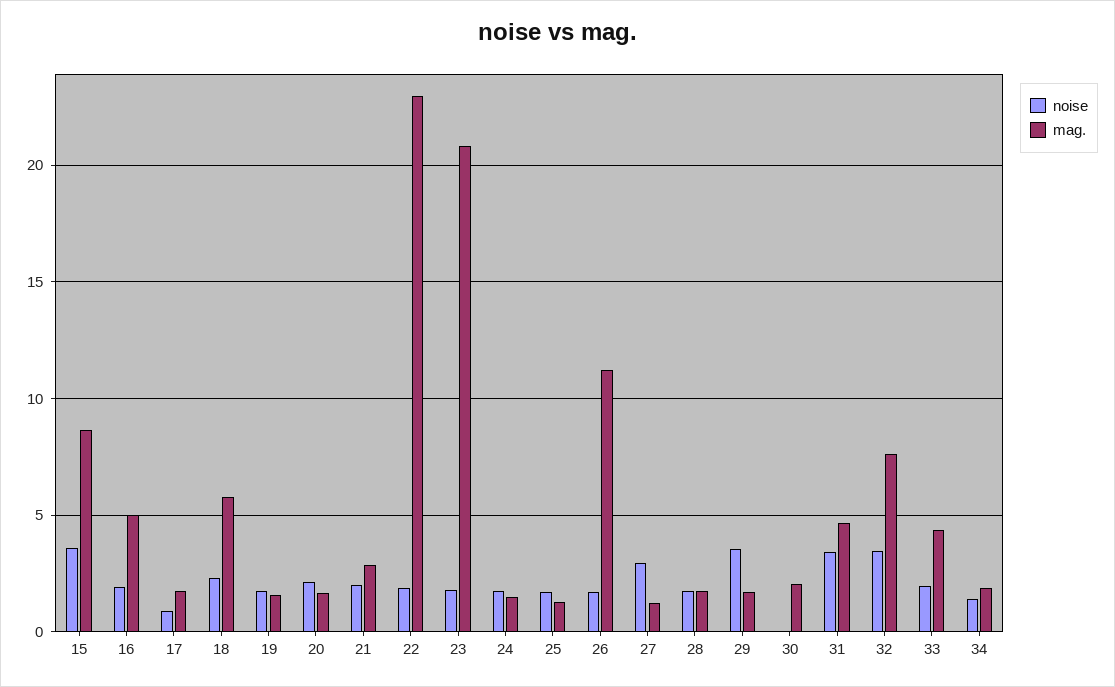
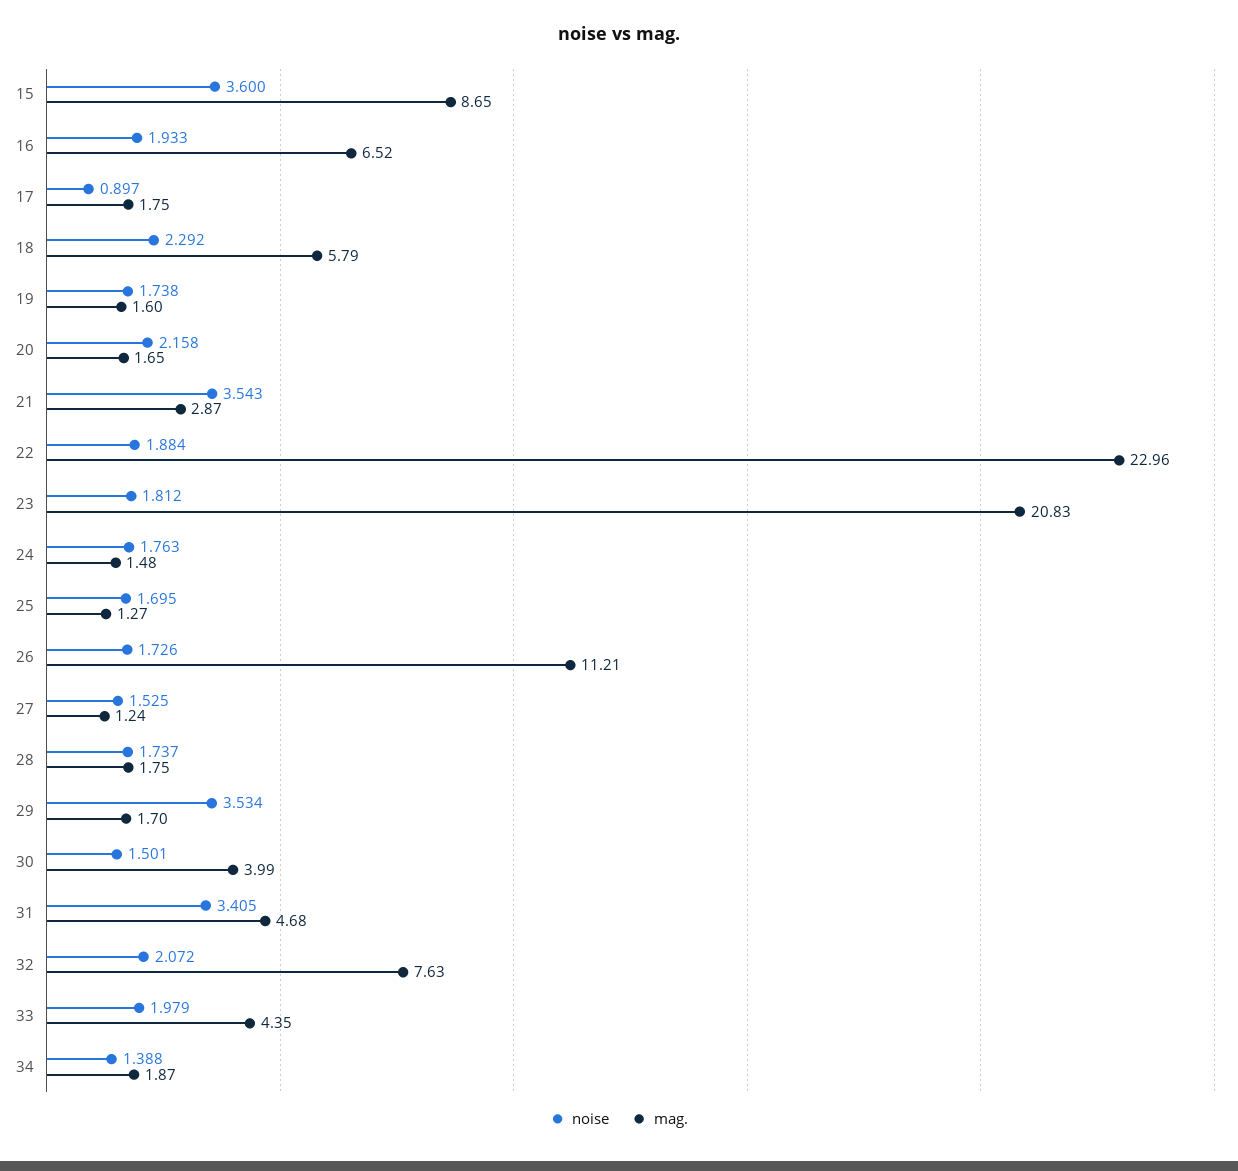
mag., 16: 5 -> 6.52
noise, 21: 2 -> 3.543
noise, 27: 3 -> 1.525
noise, 30: 0 -> 1.501
mag., 30: 2 -> 3.99
noise, 32: 3.5 -> 2.072

